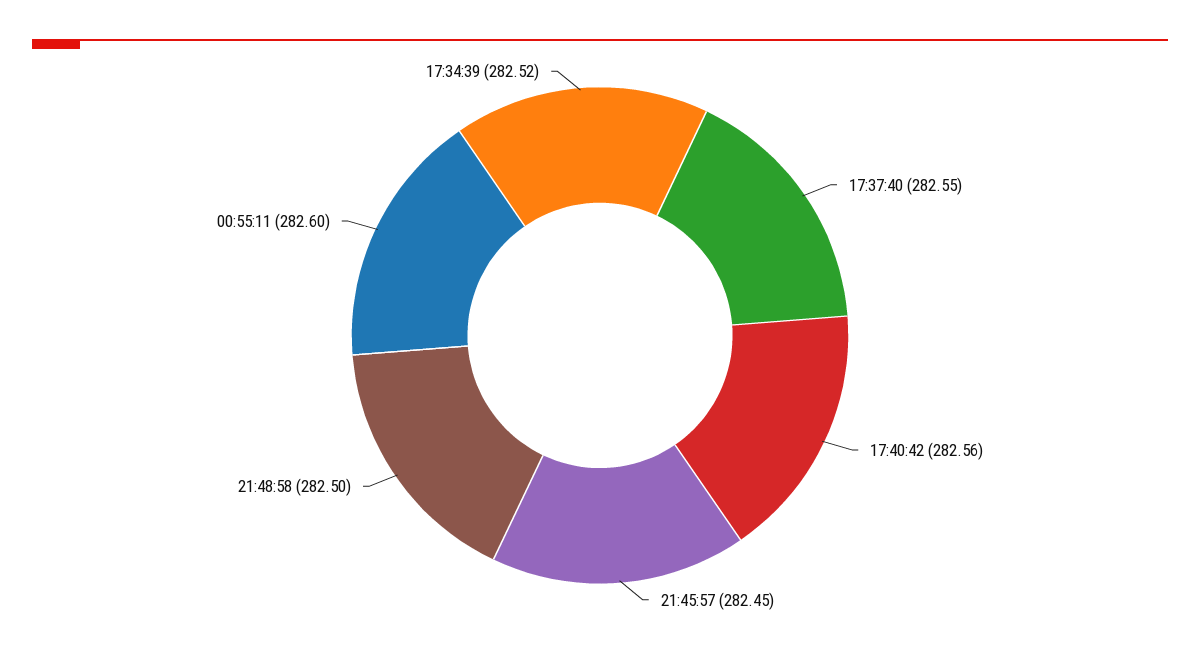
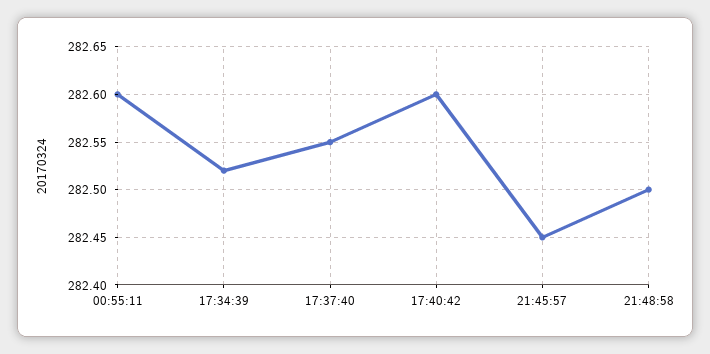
17:40:42: 282.56 -> 282.6

